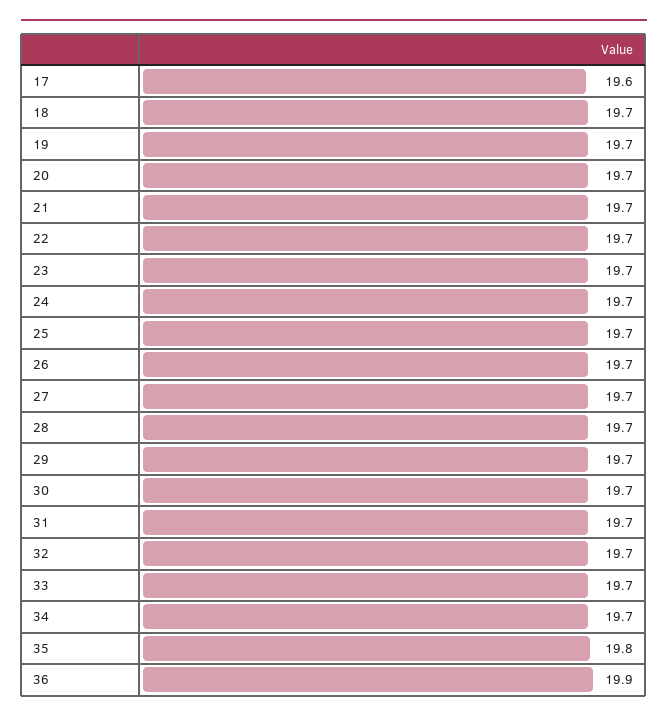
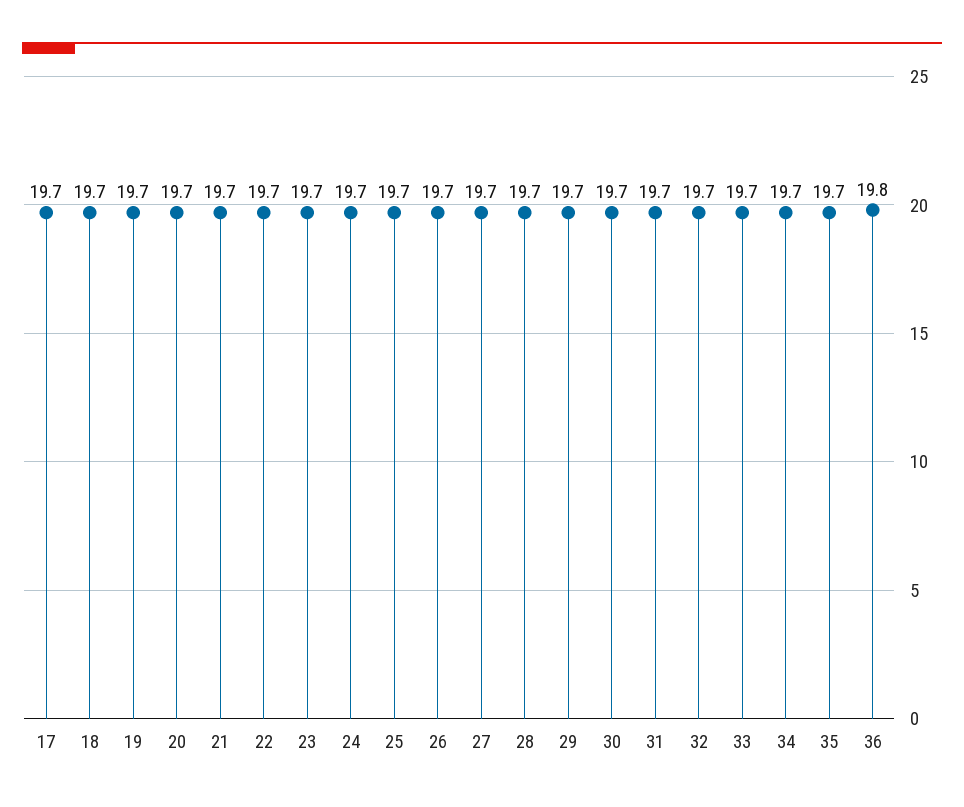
17: 19.6 -> 19.7
35: 19.8 -> 19.7
36: 19.9 -> 19.8

